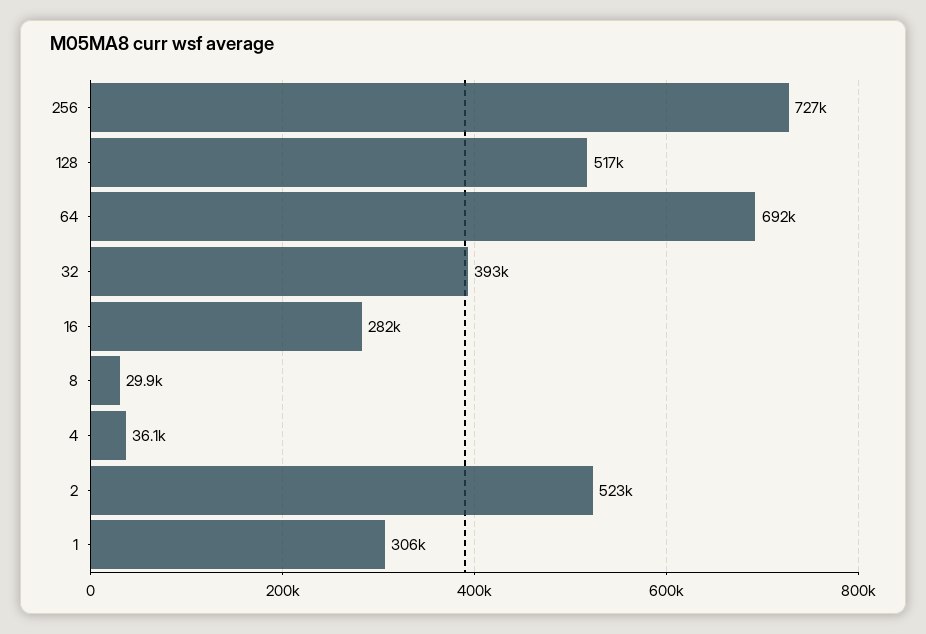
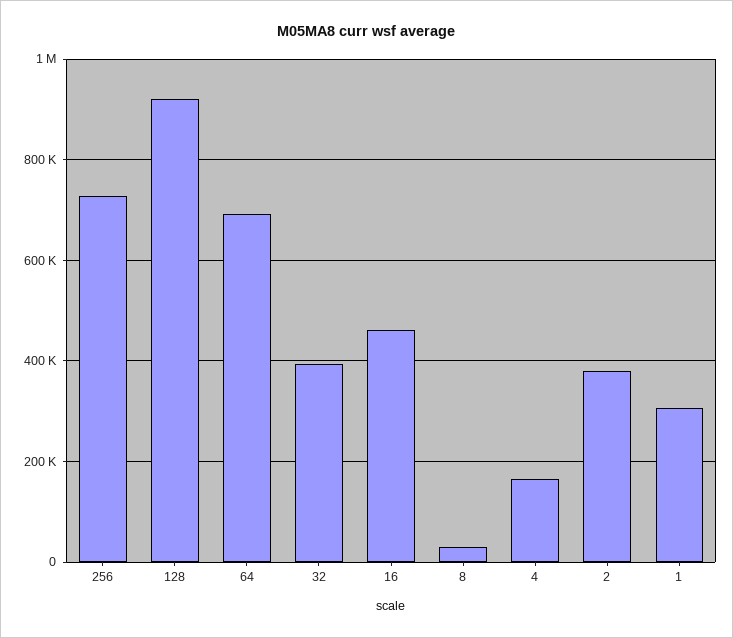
128: 517000 -> 920000
16: 282000 -> 460000
4: 36100 -> 160000
2: 523000 -> 380000

